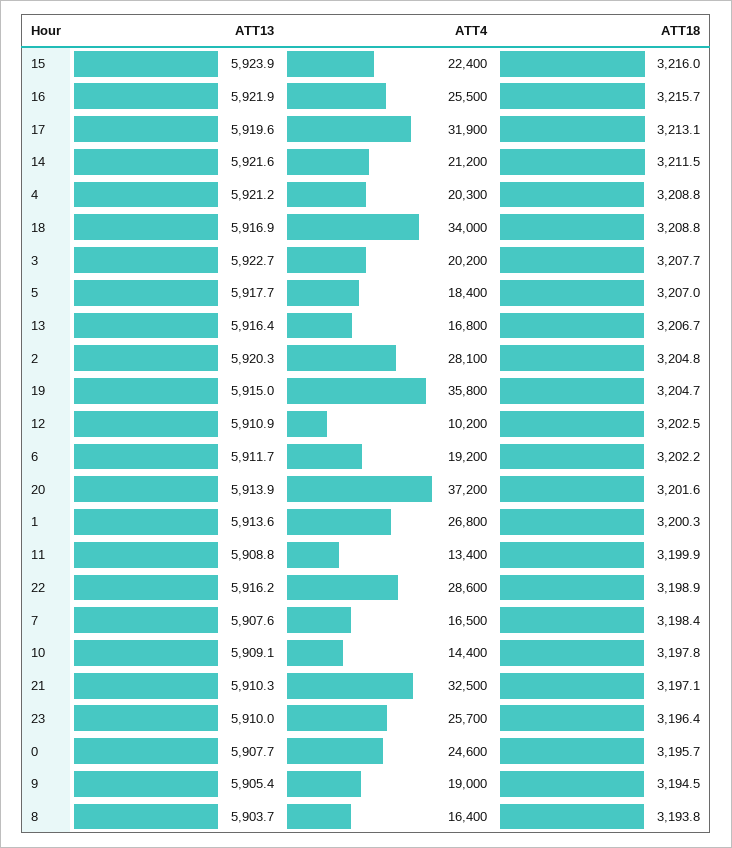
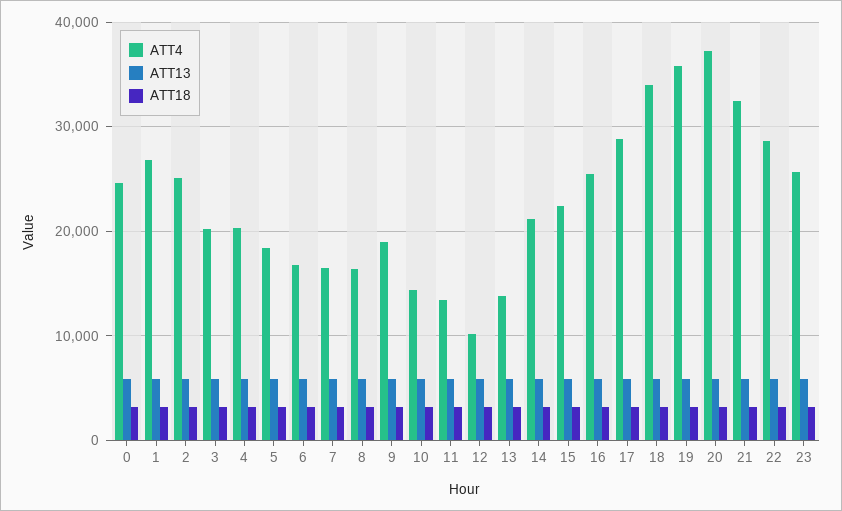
ATT4, 17: 31900 -> 29000
ATT4, 13: 16800 -> 14000
ATT4, 2: 28100 -> 25000
ATT4, 6: 19200 -> 17000

